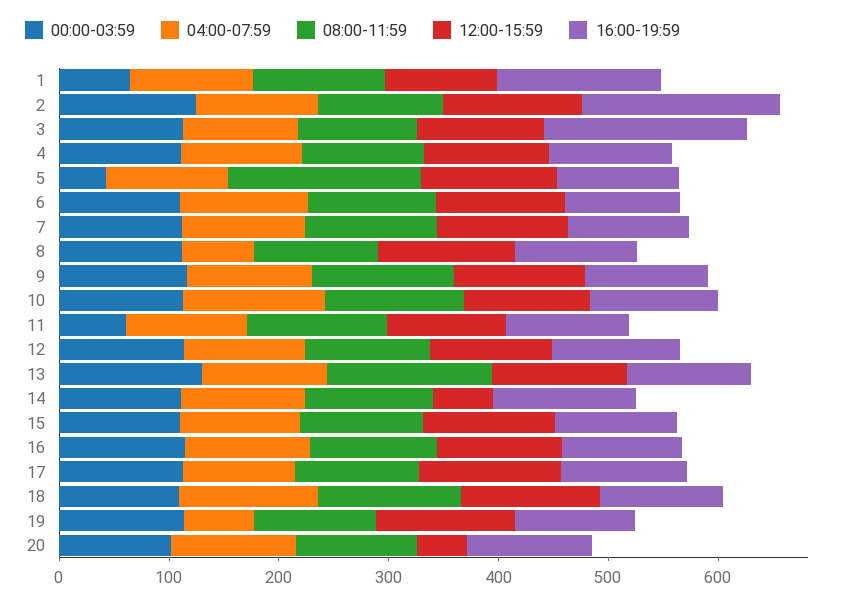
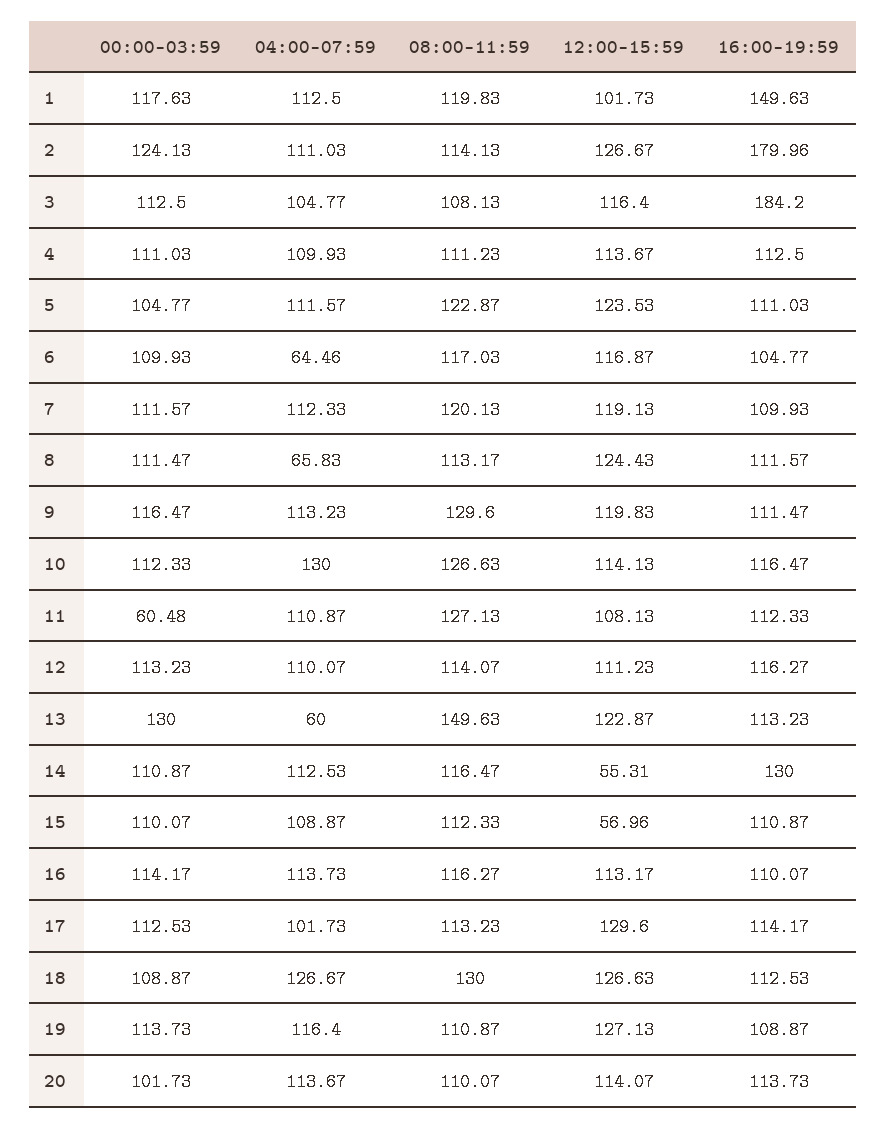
00:00-03:59, 1: 60 -> 117.63
00:00-03:59, 5: 40 -> 104.77
08:00-11:59, 5: 180 -> 122.87
04:00-07:59, 6: 120 -> 64.46
04:00-07:59, 13: 120 -> 60
12:00-15:59, 15: 120 -> 56.96
04:00-07:59, 19: 60 -> 116.4
12:00-15:59, 20: 40 -> 114.07

